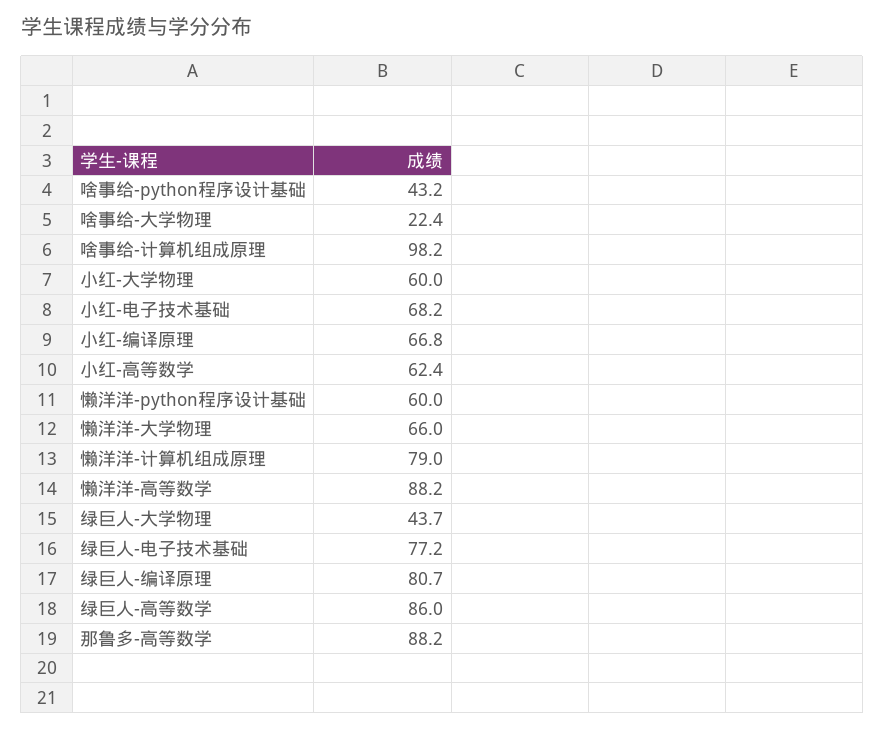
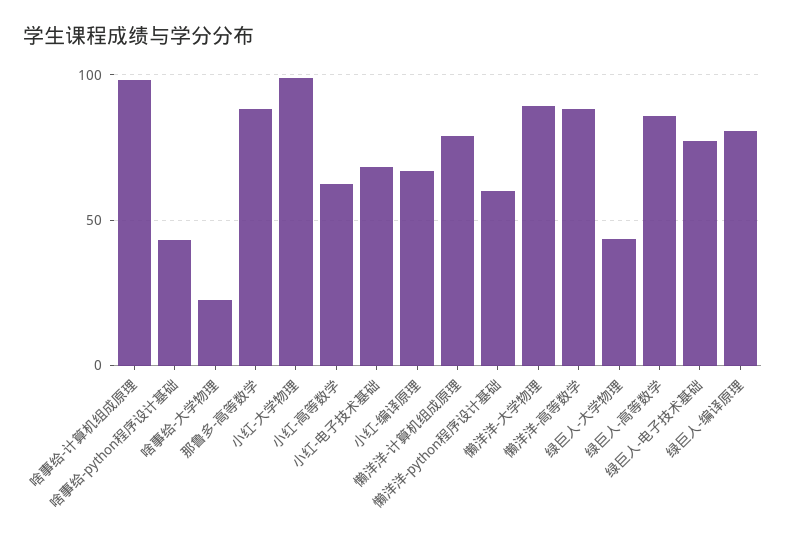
小红-大学物理: 60 -> 100
懒洋洋-大学物理: 66 -> 90

